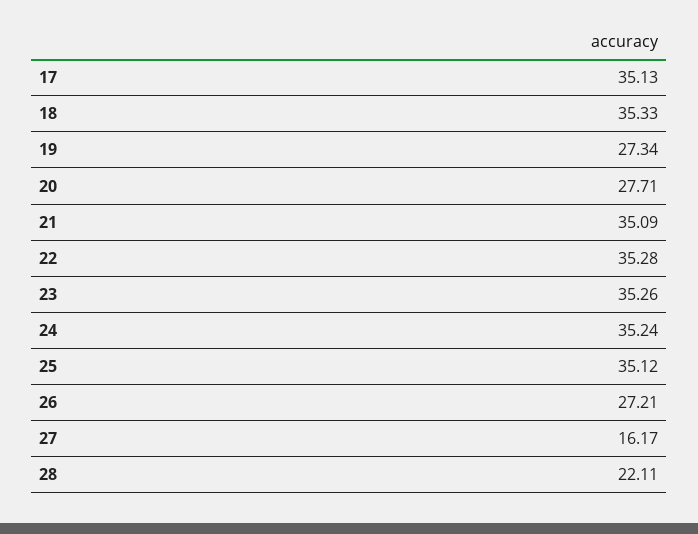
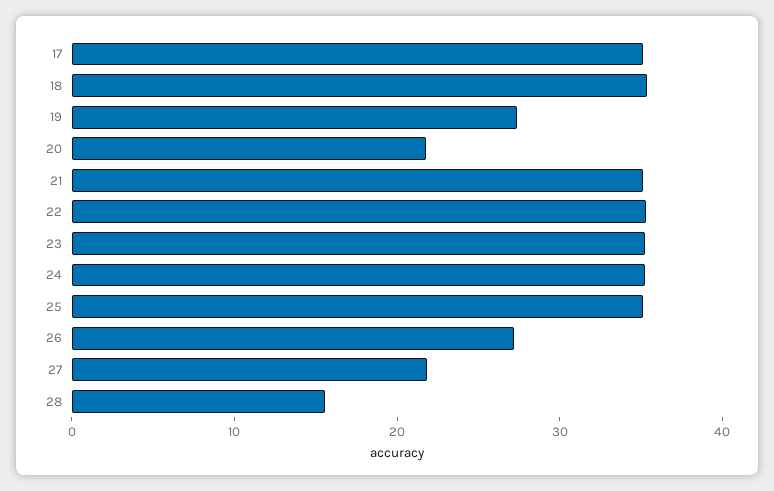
20: 27.71 -> 22
27: 16.17 -> 22
28: 22.11 -> 16

